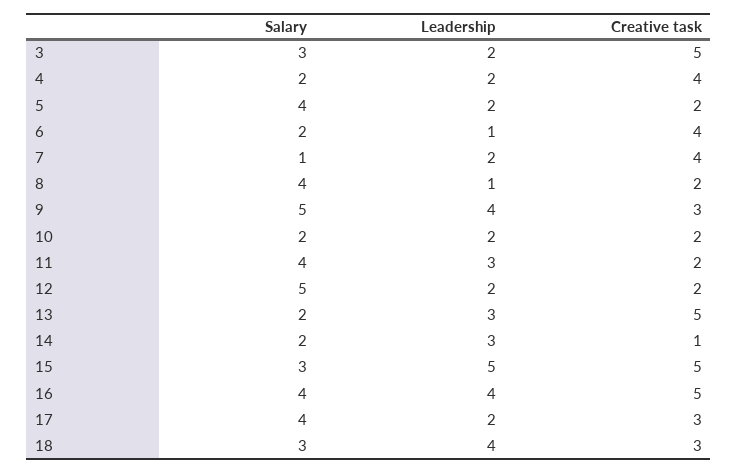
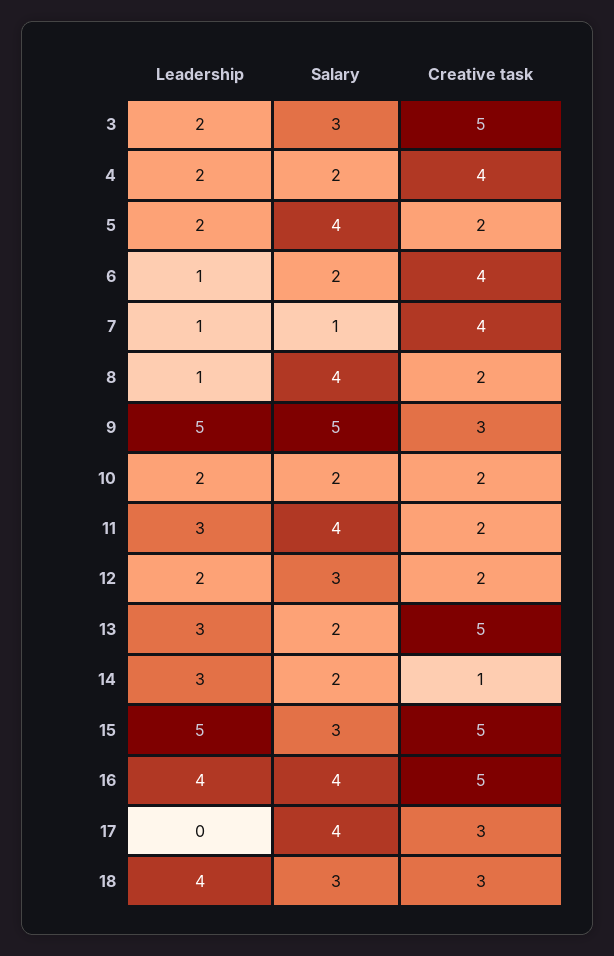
Leadership, 7: 2 -> 1
Leadership, 9: 4 -> 5
Salary, 12: 5 -> 3
Leadership, 17: 2 -> 0

